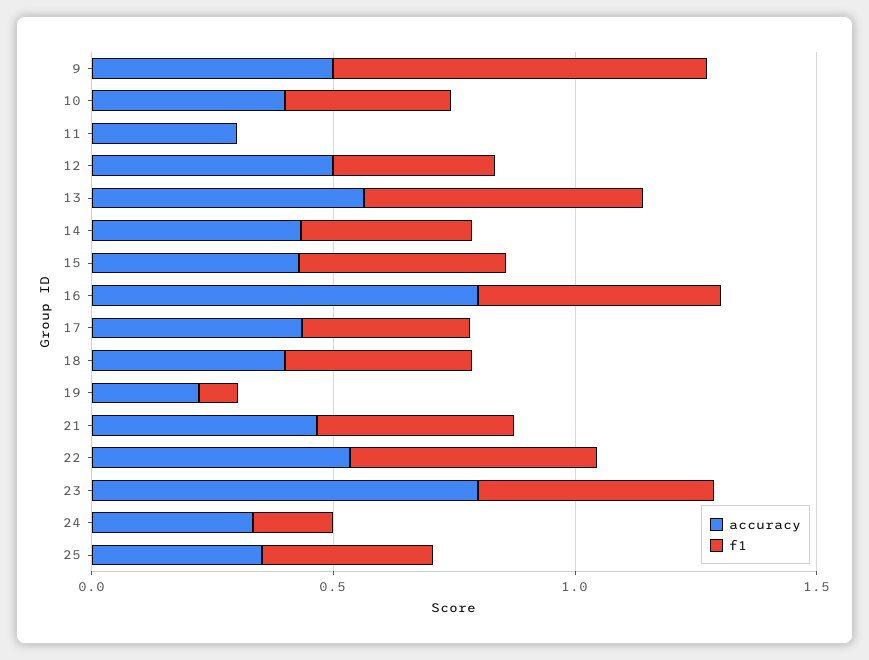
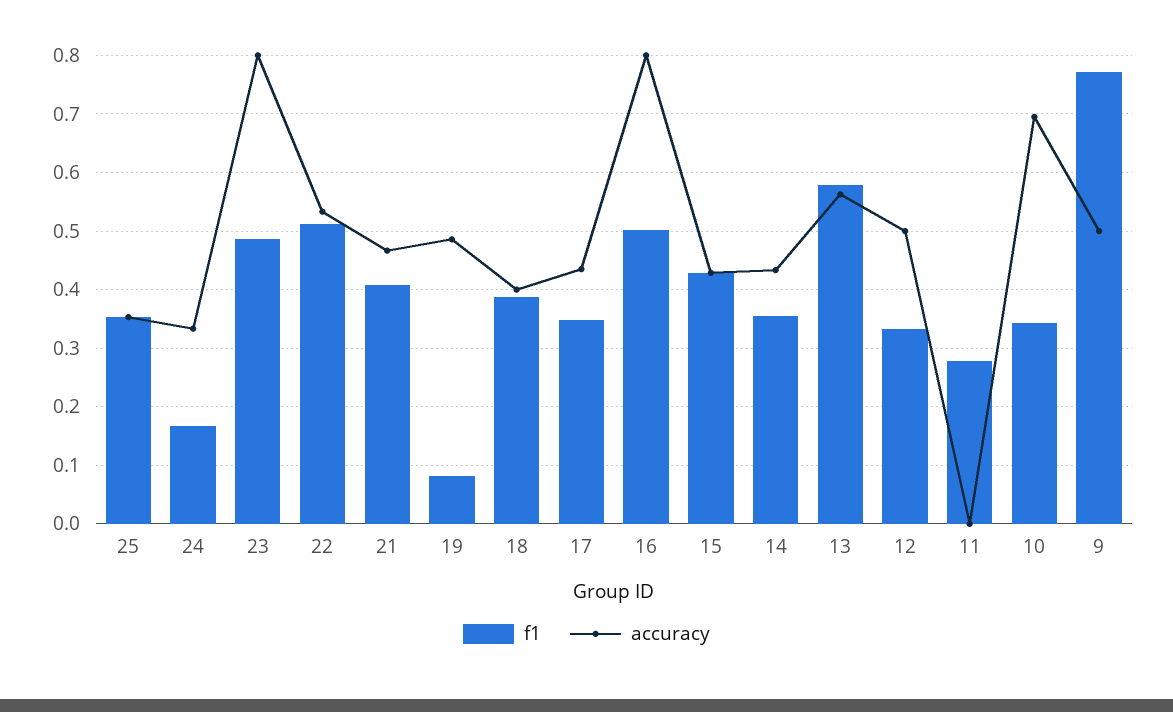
accuracy, 10: 0.4 -> 0.7
accuracy, 11: 0.3 -> 0
f1, 11: 0 -> 0.28
accuracy, 19: 0.2 -> 0.48

